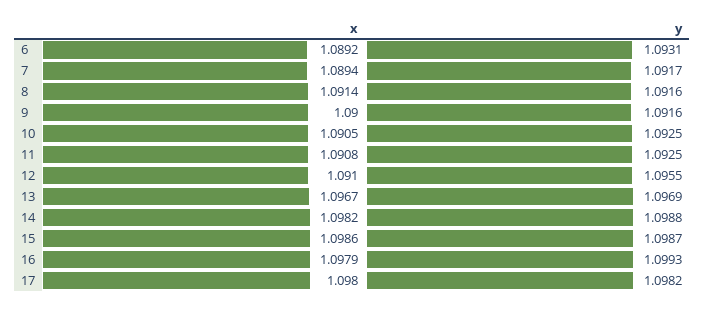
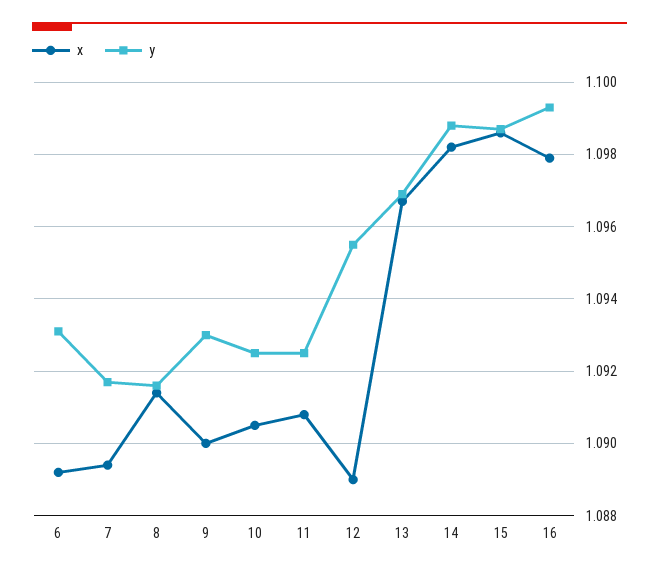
y, 9: 1.0916 -> 1.093
x, 12: 1.091 -> 1.089
x, 17: 1.098 -> none
y, 17: 1.0982 -> none

